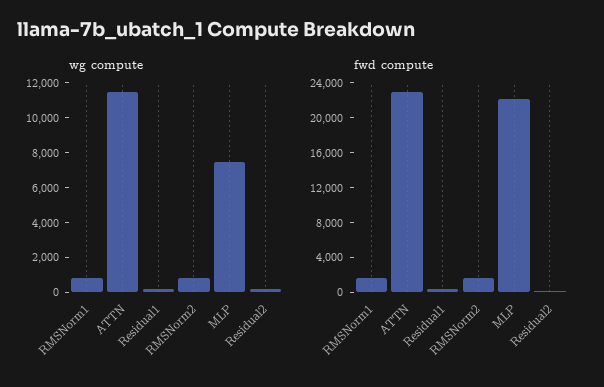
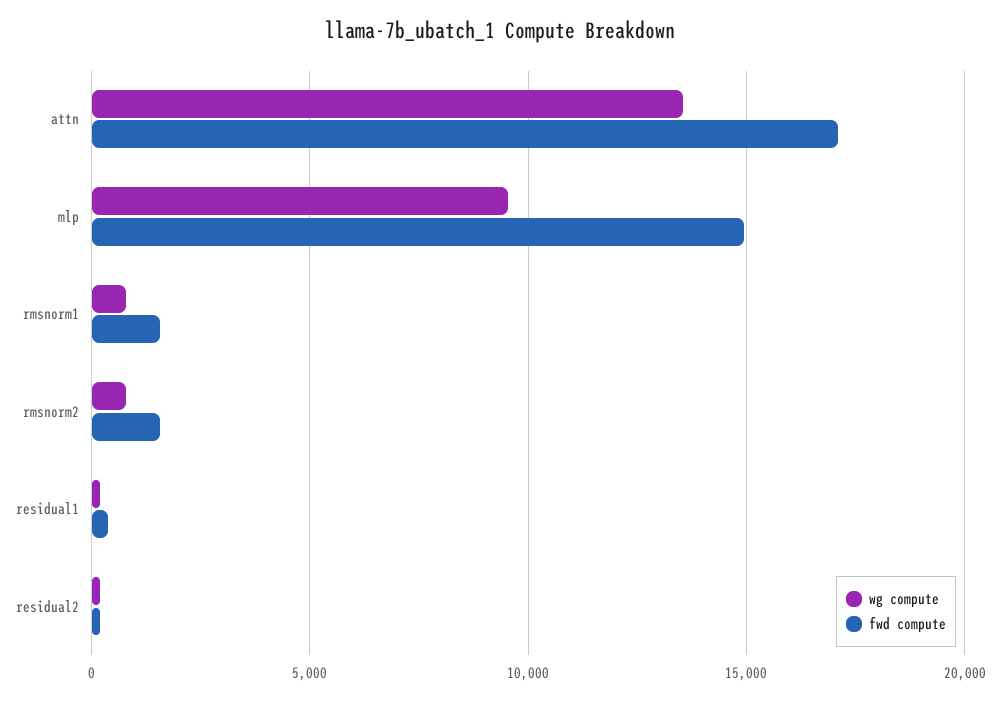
wg compute, ATTN: 11500 -> 13500
wg compute, MLP: 7500 -> 9500
fwd compute, ATTN: 23000 -> 17000
fwd compute, MLP: 22000 -> 15000

